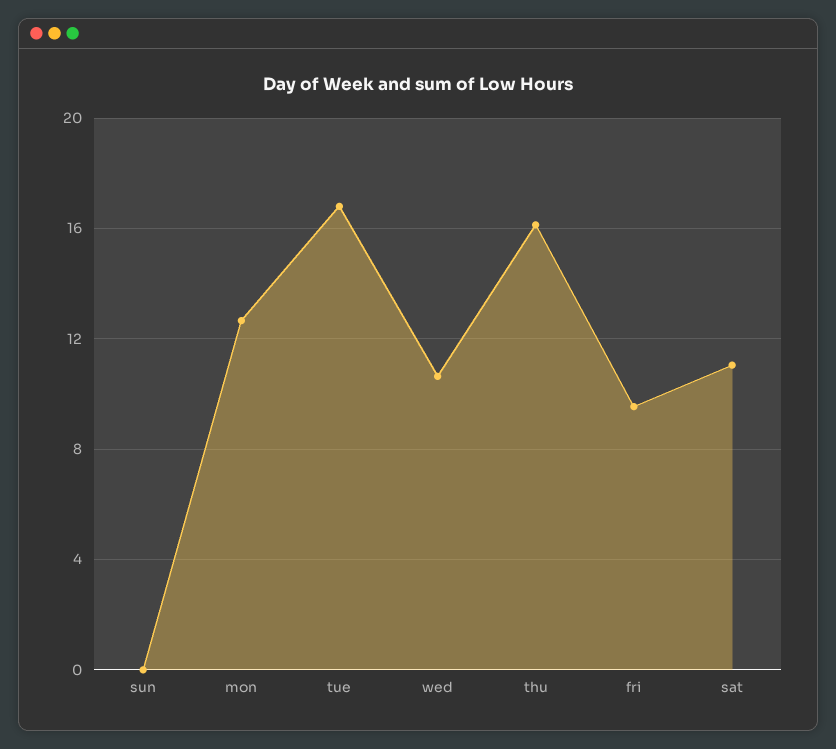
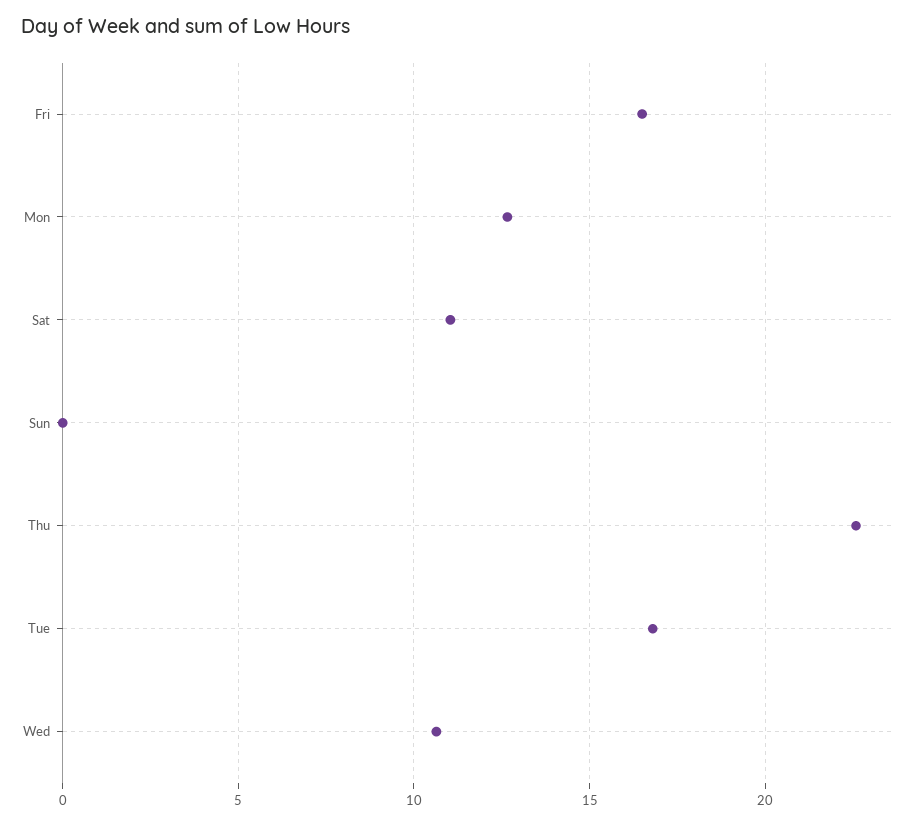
thu: 16 -> 22.5
fri: 9.5 -> 16.5

